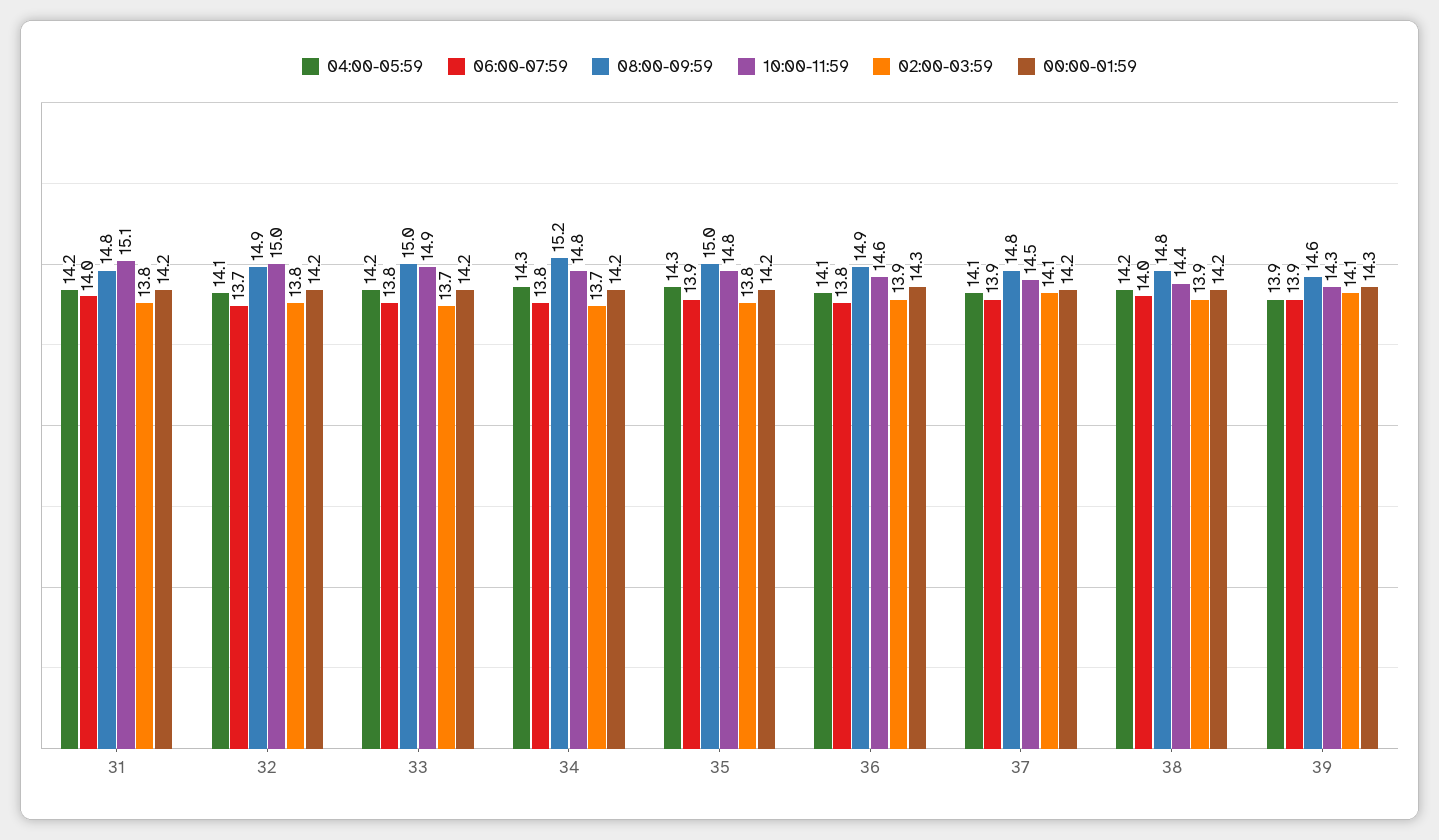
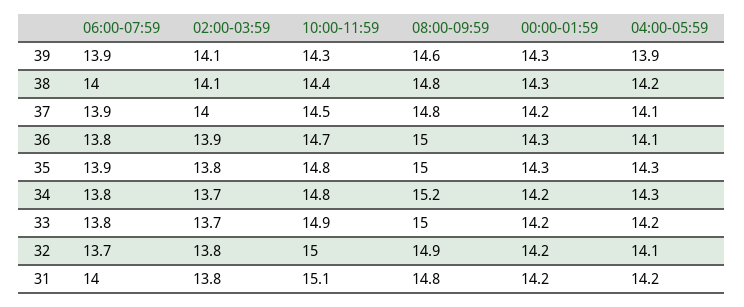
00:00-01:59, 35: 14.2 -> 14.3
08:00-09:59, 36: 14.9 -> 15
10:00-11:59, 36: 14.6 -> 14.7
02:00-03:59, 37: 14.1 -> 14
02:00-03:59, 38: 13.9 -> 14.1
00:00-01:59, 38: 14.2 -> 14.3

